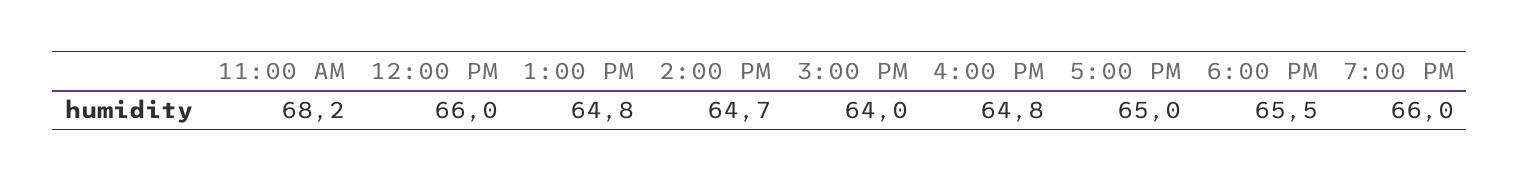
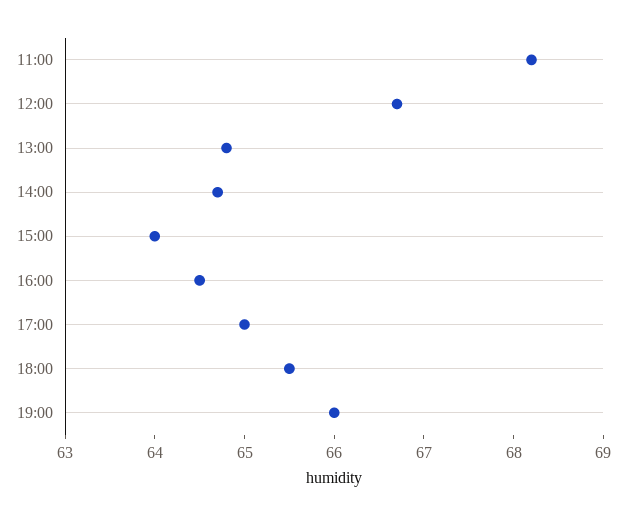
12:00 PM: 66 -> 66.7
4:00 PM: 64.8 -> 64.5

